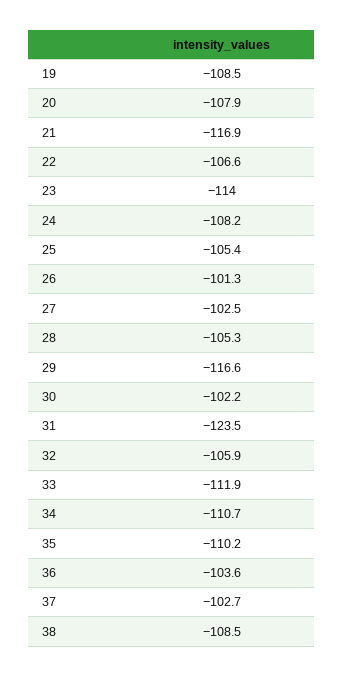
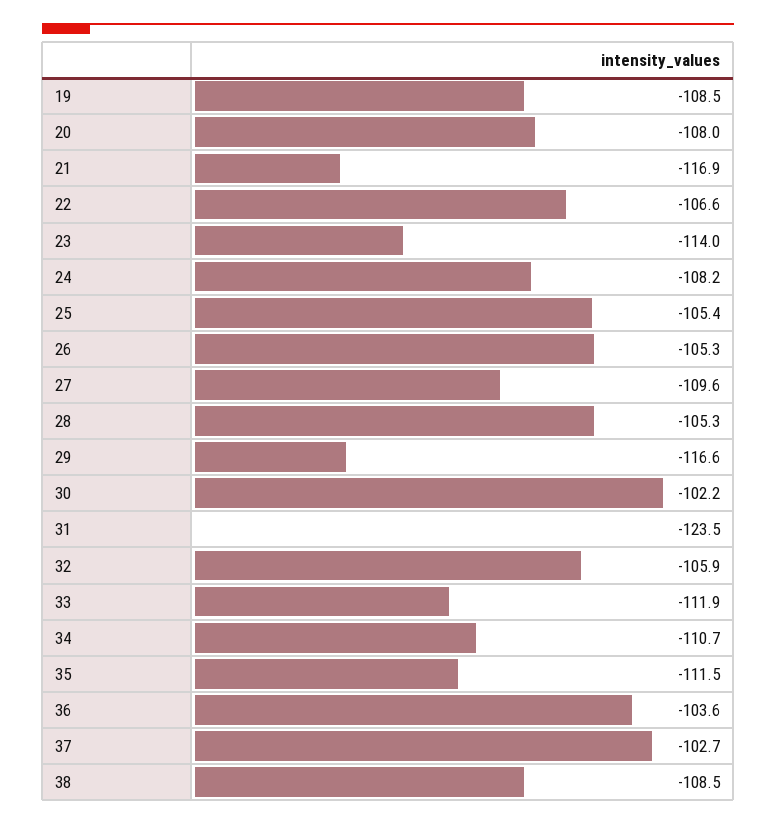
20: -107.9 -> -108
26: -101.3 -> -105.3
27: -102.5 -> -109.6
35: -110.2 -> -111.5

